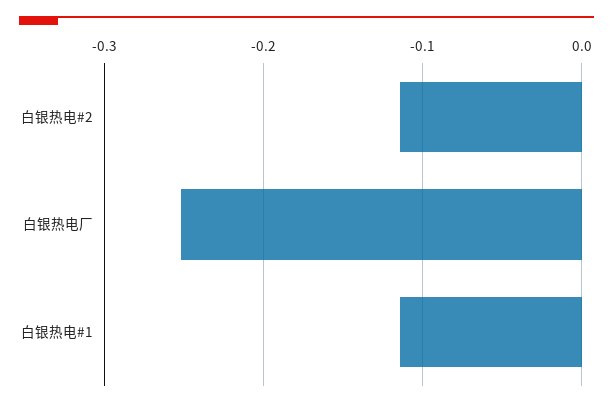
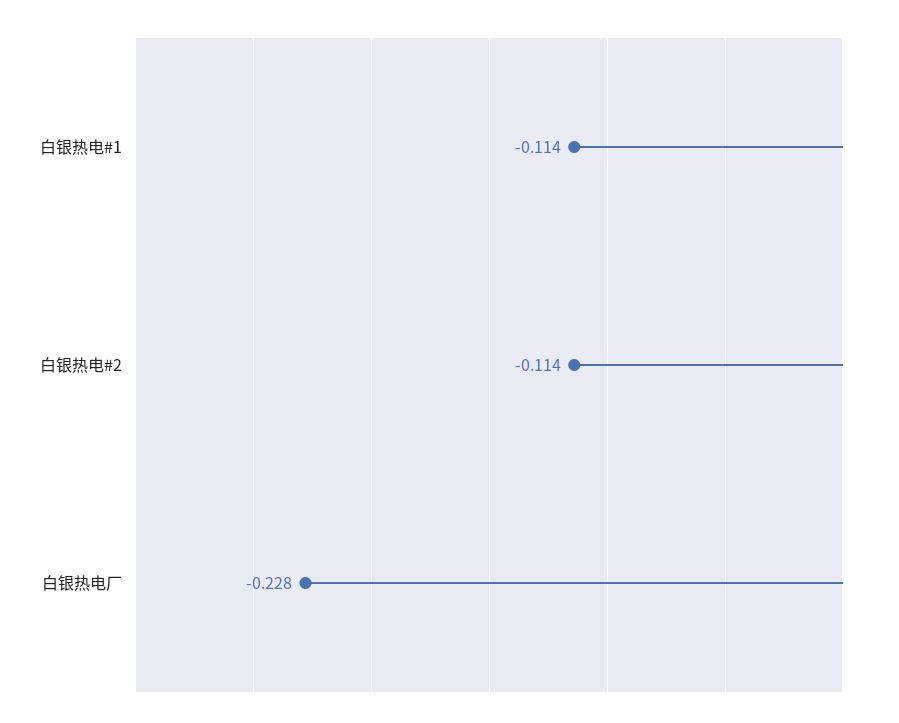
白银热电厂: -0.25 -> -0.228

